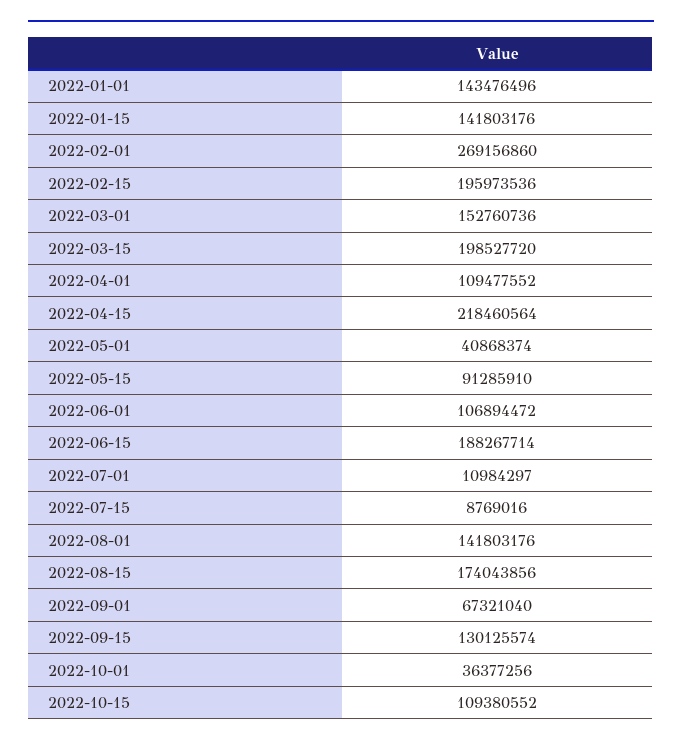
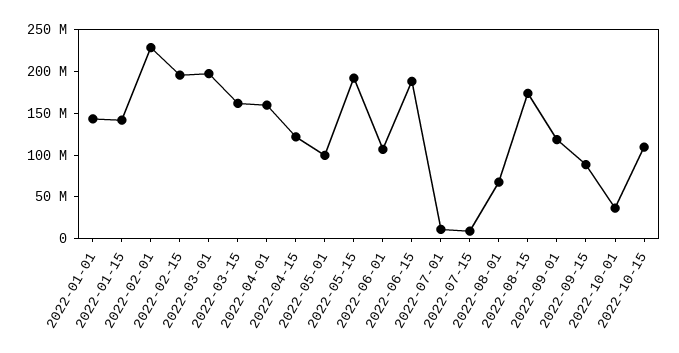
2022-02-01: 269156860 -> 230000000
2022-03-01: 152760736 -> 200000000
2022-03-15: 198527720 -> 160000000
2022-04-01: 109477552 -> 160000000
2022-04-15: 218460564 -> 120000000
2022-05-01: 40868374 -> 100000000
2022-05-15: 91285910 -> 190000000
2022-08-01: 141803176 -> 70000000
2022-09-01: 67321040 -> 120000000
2022-09-15: 130125574 -> 90000000

